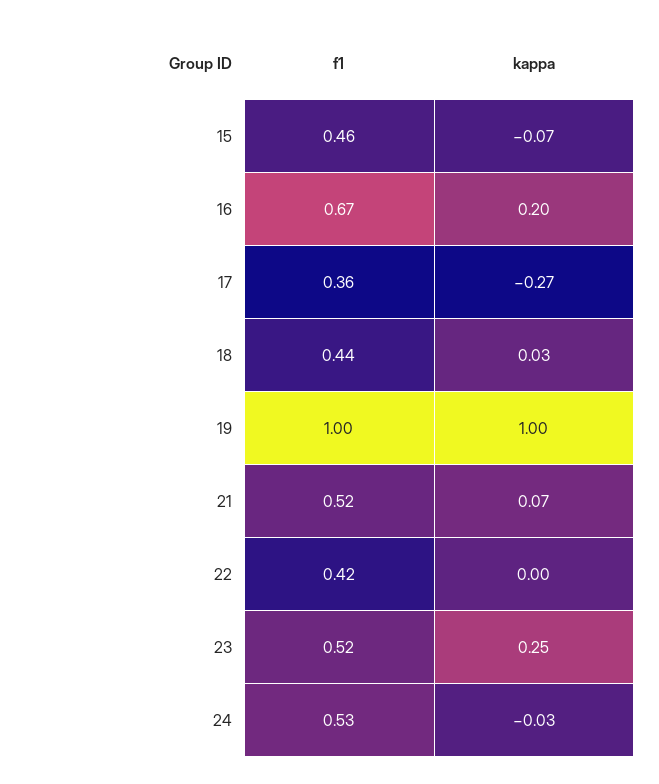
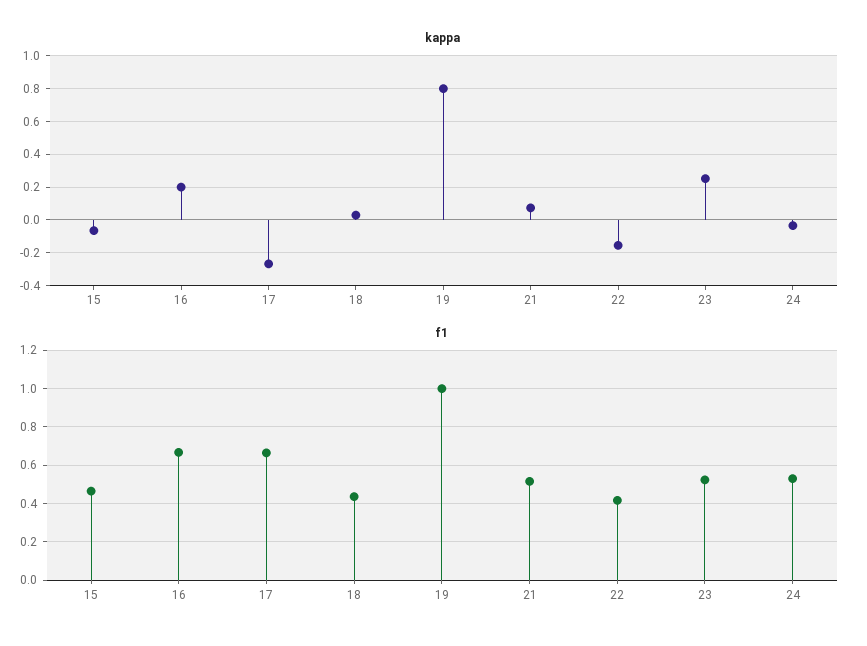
f1, 17: 0.36 -> 0.65
kappa, 19: 1 -> 0.8
kappa, 22: 0 -> -0.15

